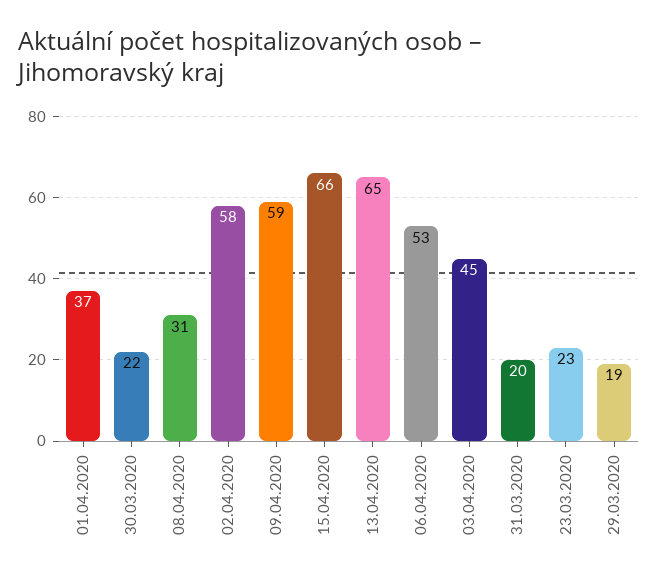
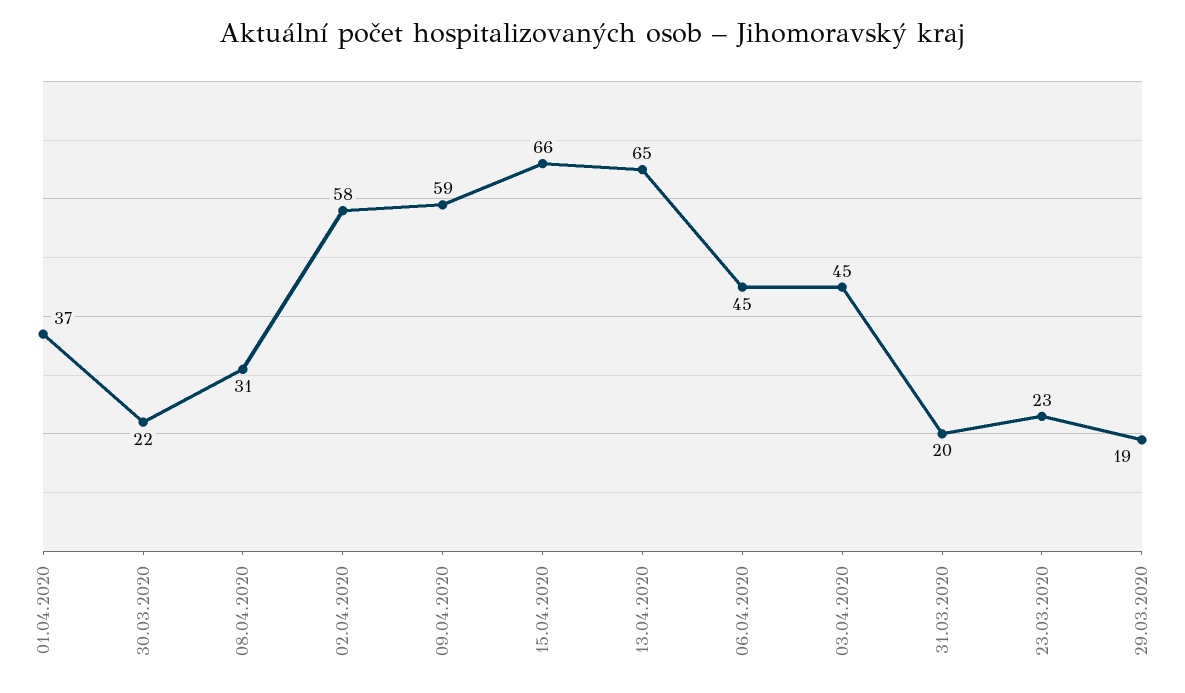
06.04.2020: 53 -> 45

